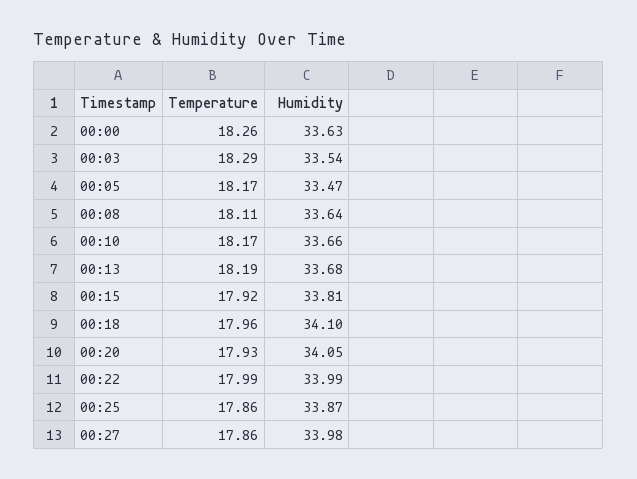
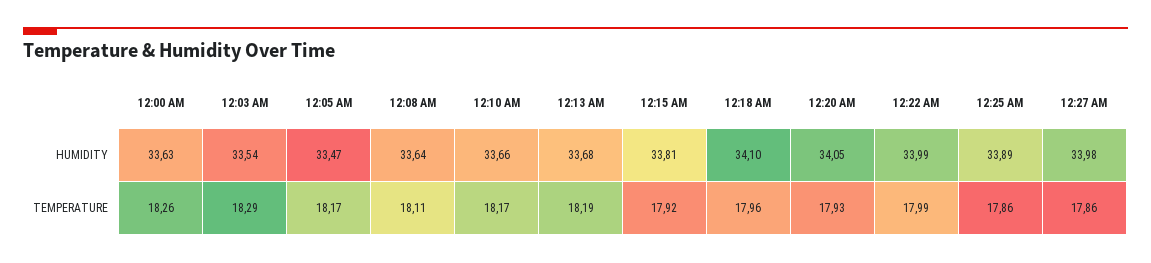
Humidity, 00:25: 33.87 -> 33.89

